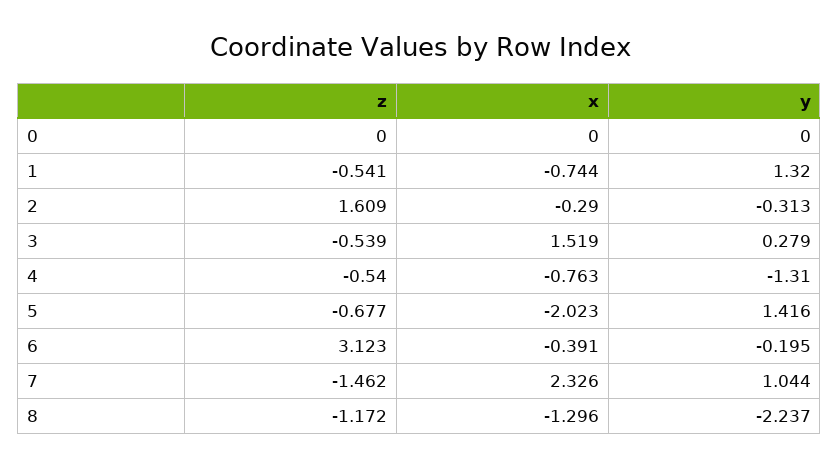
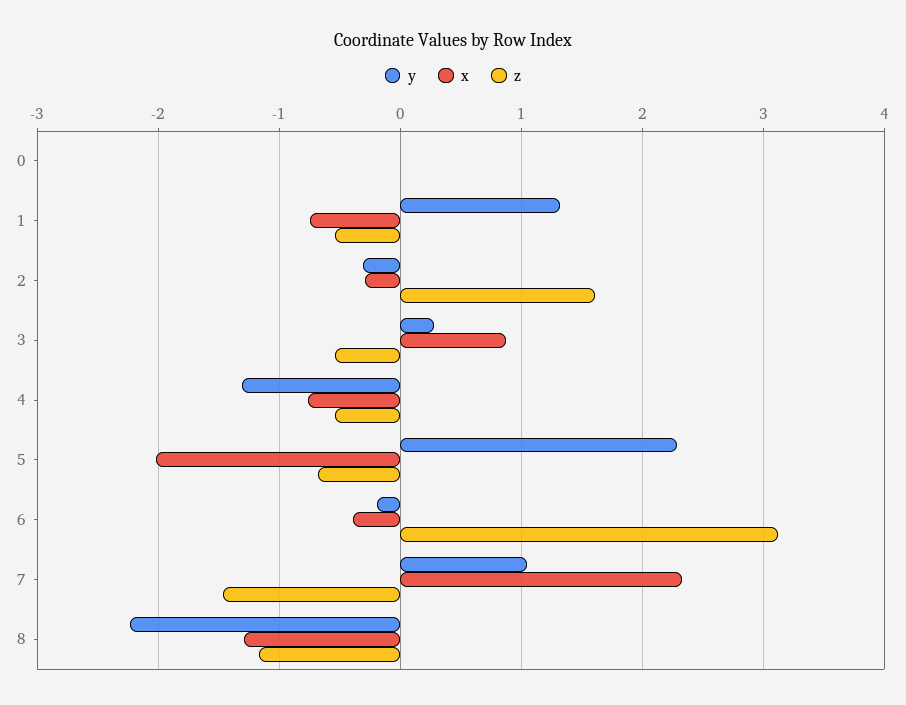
x, 3: 1.519 -> 0.9
y, 5: 1.416 -> 2.3

